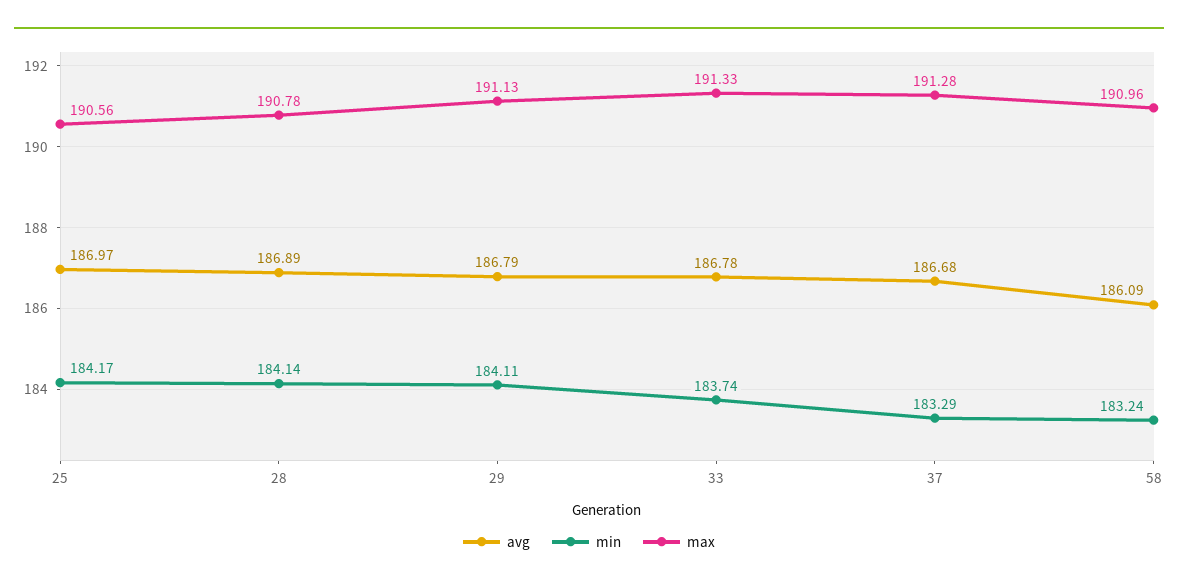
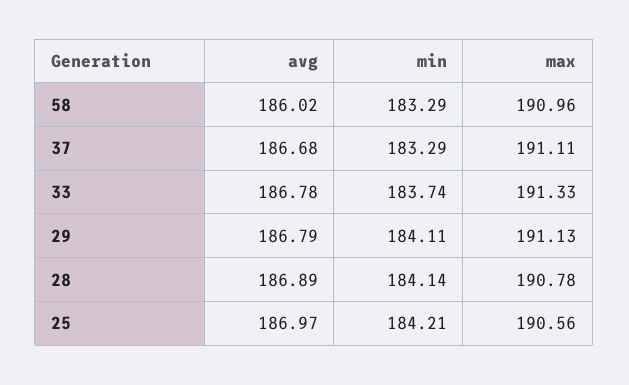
min, 25: 184.17 -> 184.21
max, 37: 191.28 -> 191.11
avg, 58: 186.09 -> 186.02
min, 58: 183.24 -> 183.29

